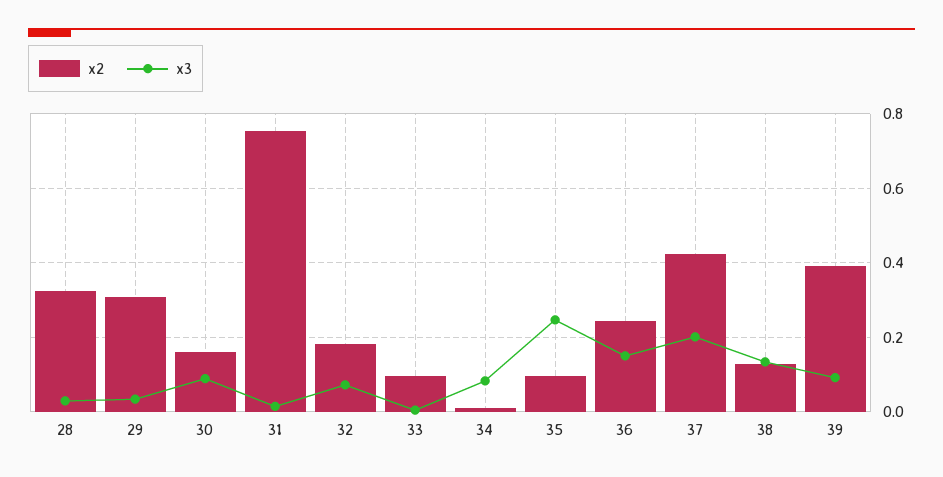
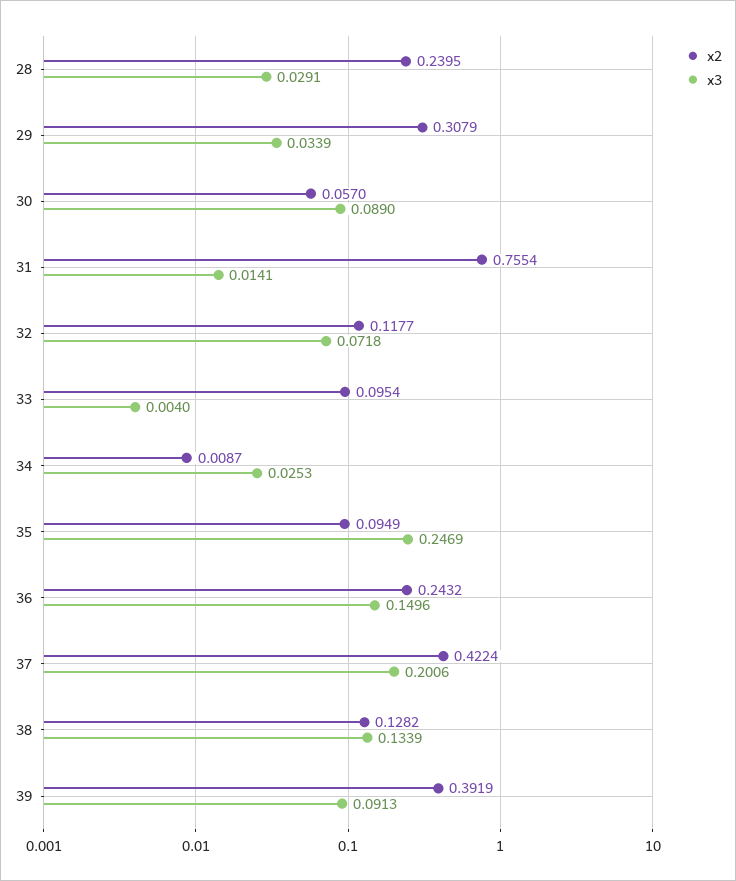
x2, 28: 0.32 -> 0.2395
x2, 30: 0.16 -> 0.057
x2, 32: 0.18 -> 0.1177
x3, 34: 0.08 -> 0.0253

